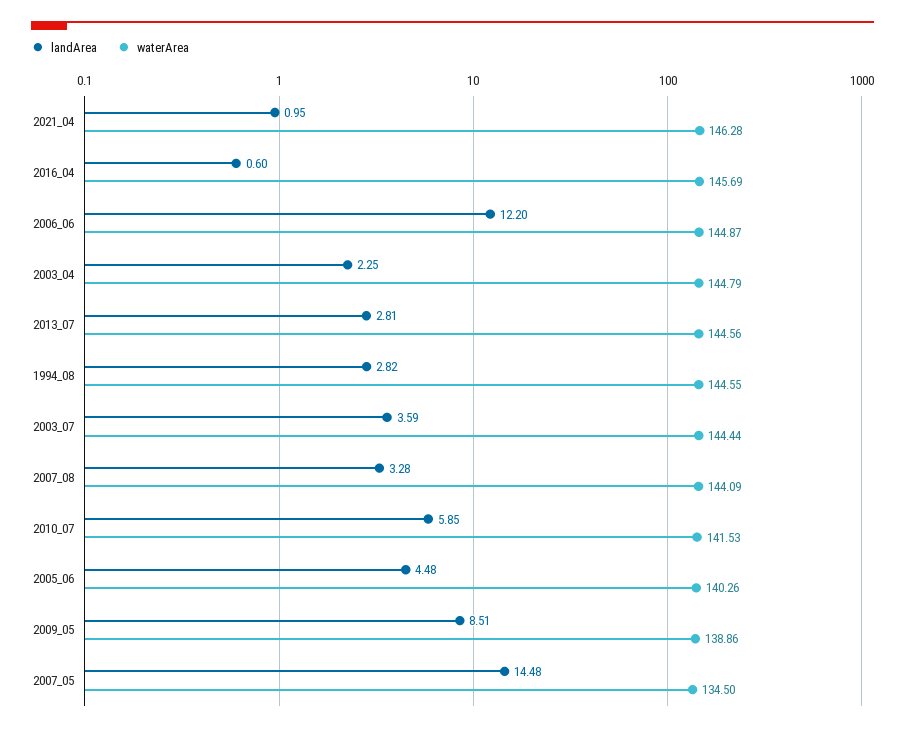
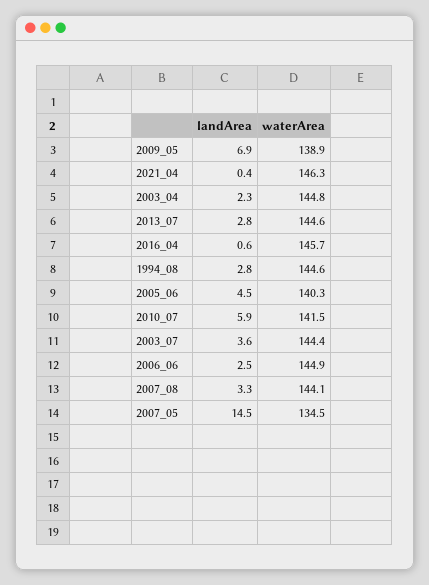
landArea, 2021_04: 0.95 -> 0.4
landArea, 2006_06: 12.2 -> 2.5
landArea, 2009_05: 8.51 -> 6.9

